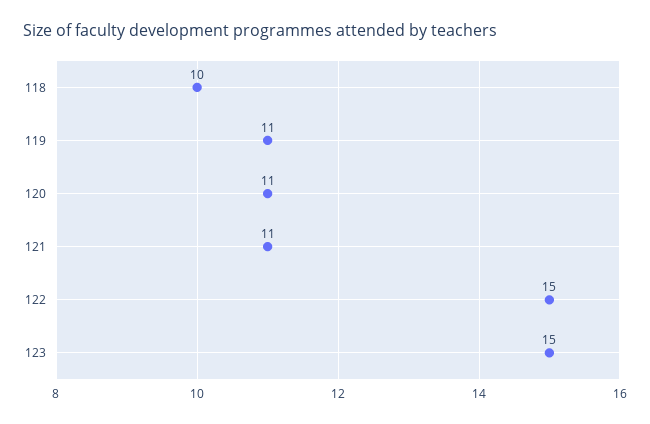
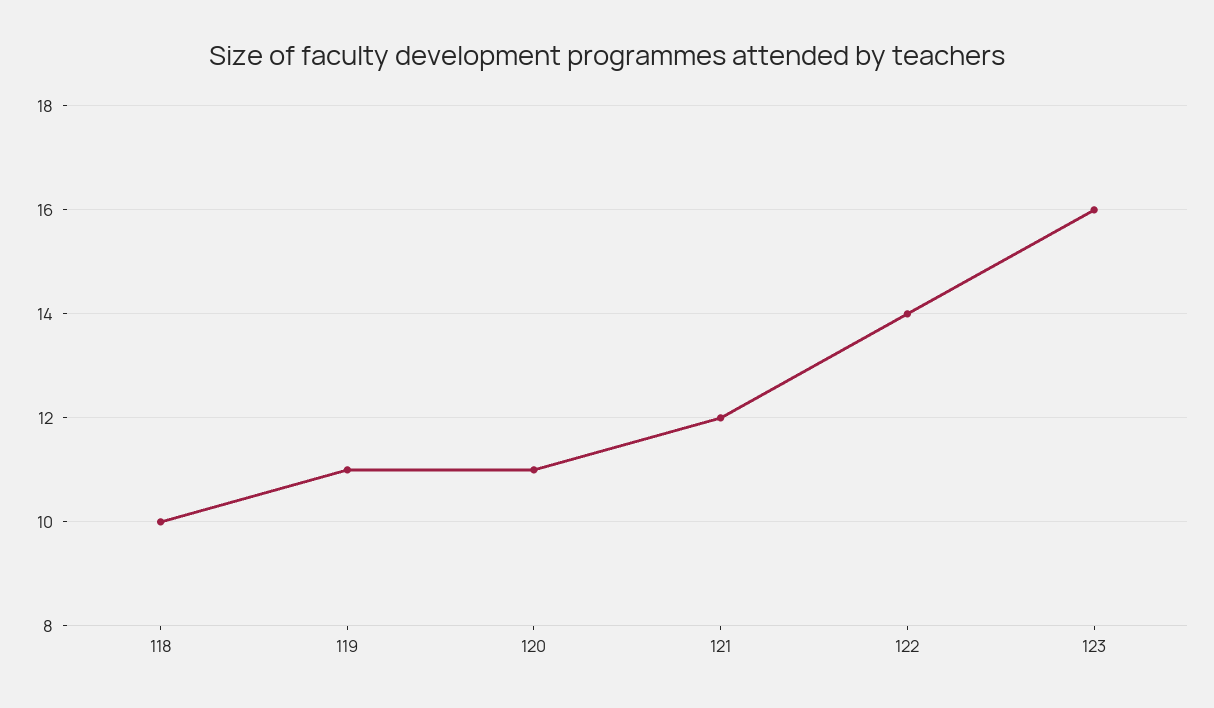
121: 11 -> 12
122: 15 -> 14
123: 15 -> 16

